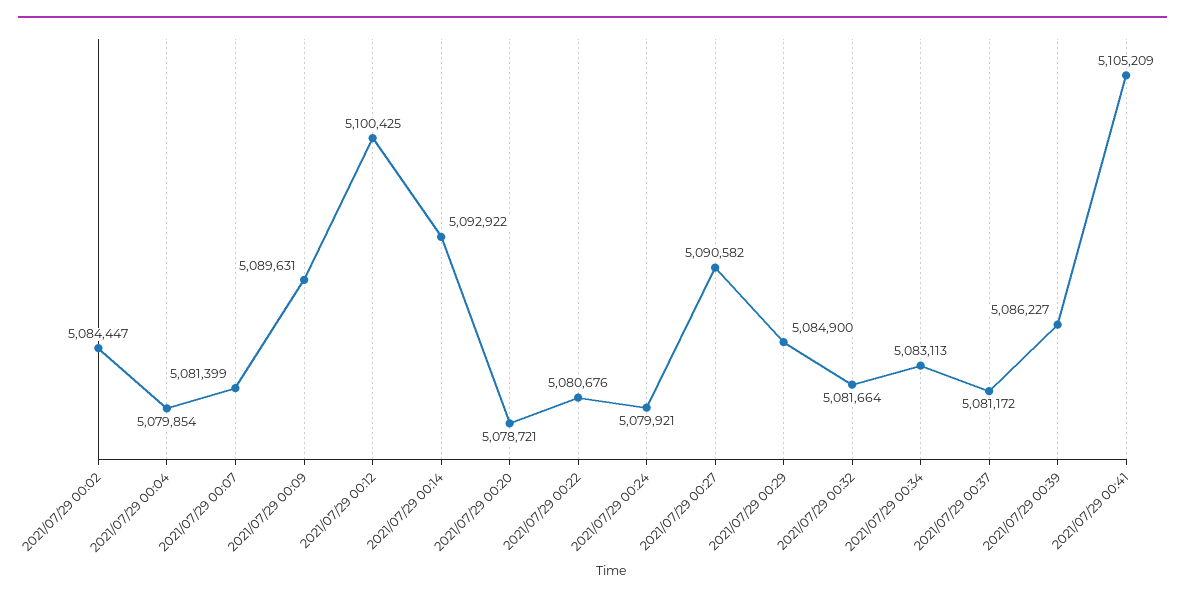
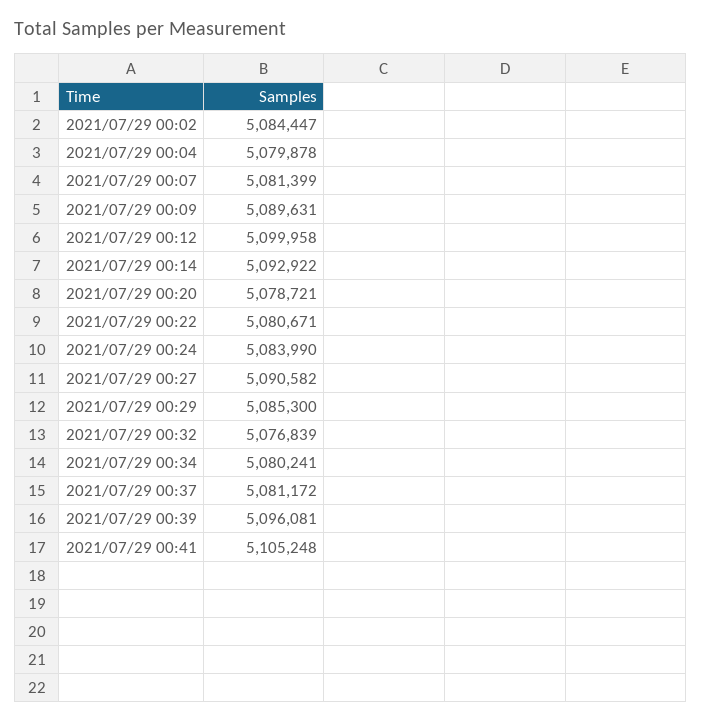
2021/07/29 00:04: 5079854 -> 5079878
2021/07/29 00:12: 5100425 -> 5099958
2021/07/29 00:22: 5080676 -> 5080671
2021/07/29 00:24: 5079921 -> 5083990
2021/07/29 00:29: 5084900 -> 5085300
2021/07/29 00:32: 5081664 -> 5076839
2021/07/29 00:34: 5083113 -> 5080241
2021/07/29 00:39: 5086227 -> 5096081
2021/07/29 00:41: 5105209 -> 5105248

